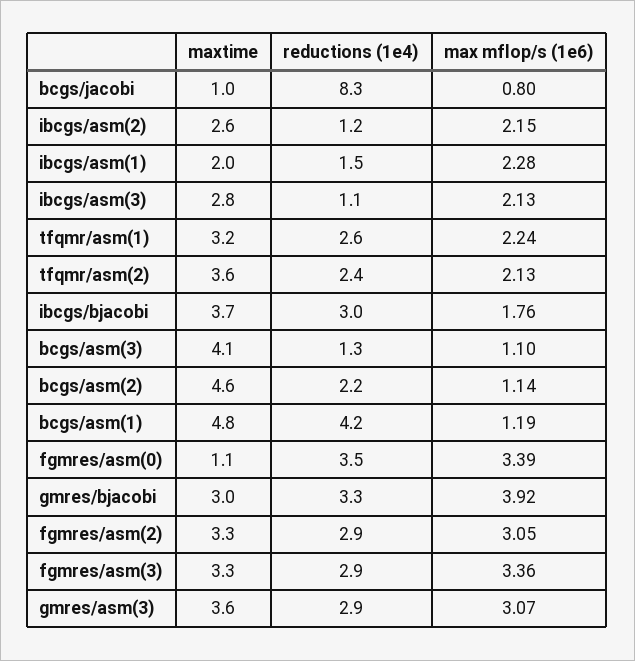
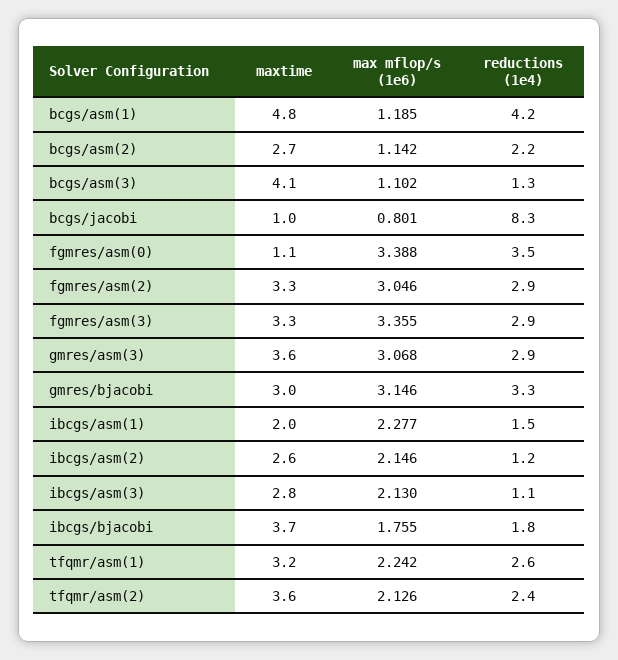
reductions (1e4), ibcgs/bjacobi: 3 -> 1.8
maxtime, bcgs/asm(2): 4.6 -> 2.7
max mflop/s (1e6), gmres/bjacobi: 3.92 -> 3.146

